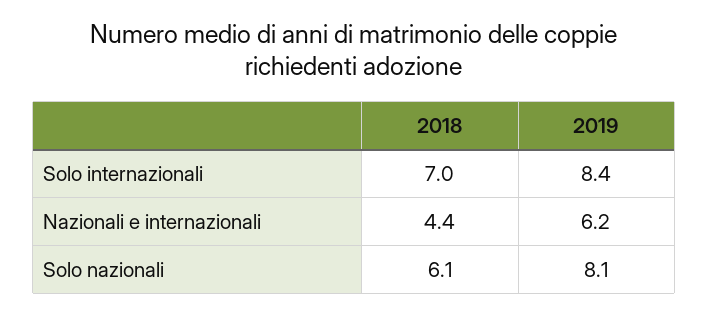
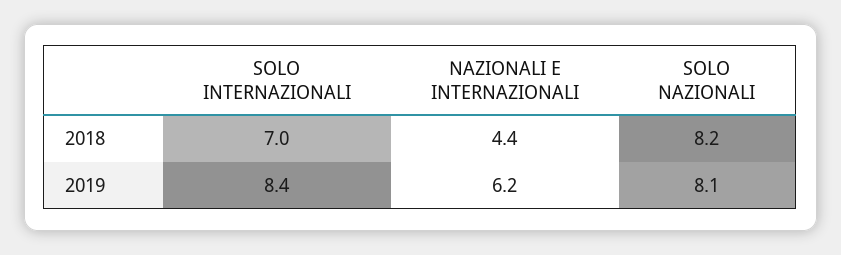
2018, Solo nazionali: 6.1 -> 8.2

